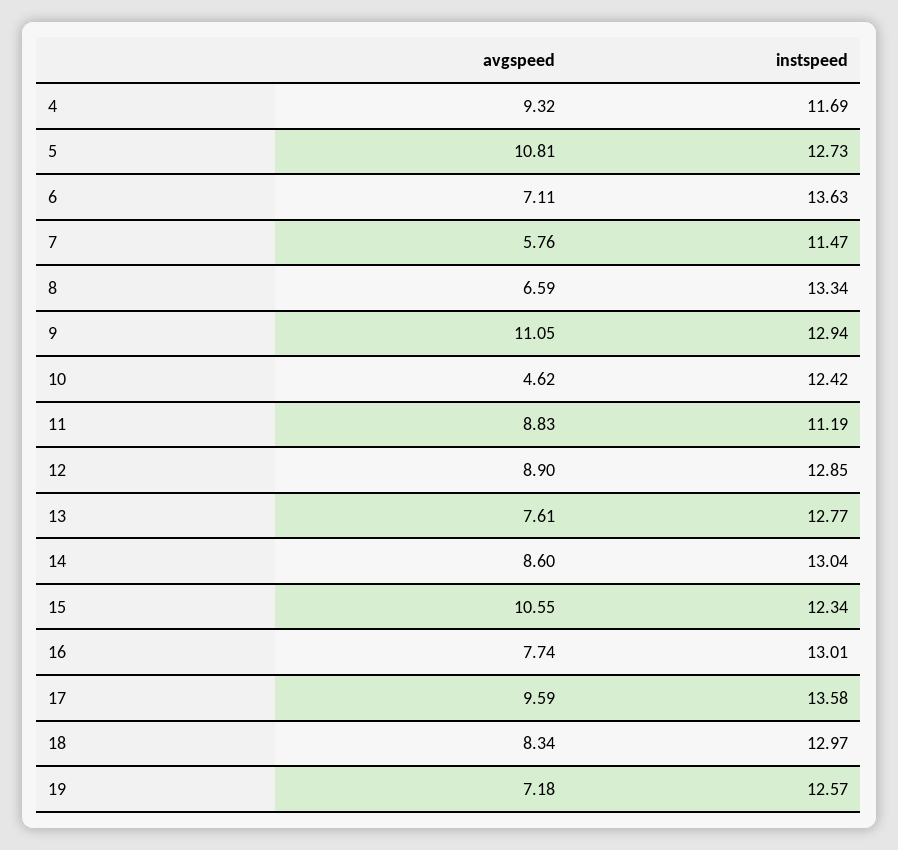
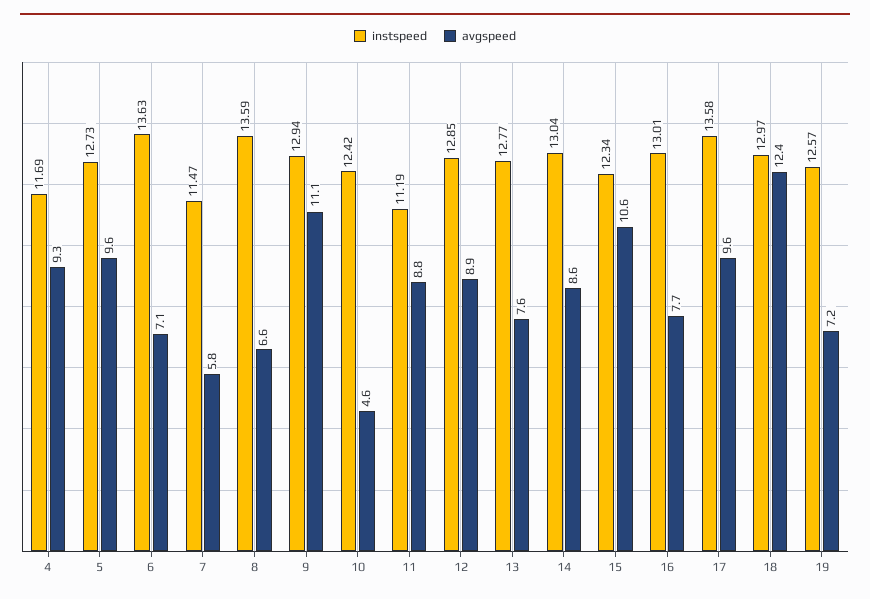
avgspeed, 5: 10.81 -> 9.6
instspeed, 8: 13.34 -> 13.59
avgspeed, 18: 8.34 -> 12.4

